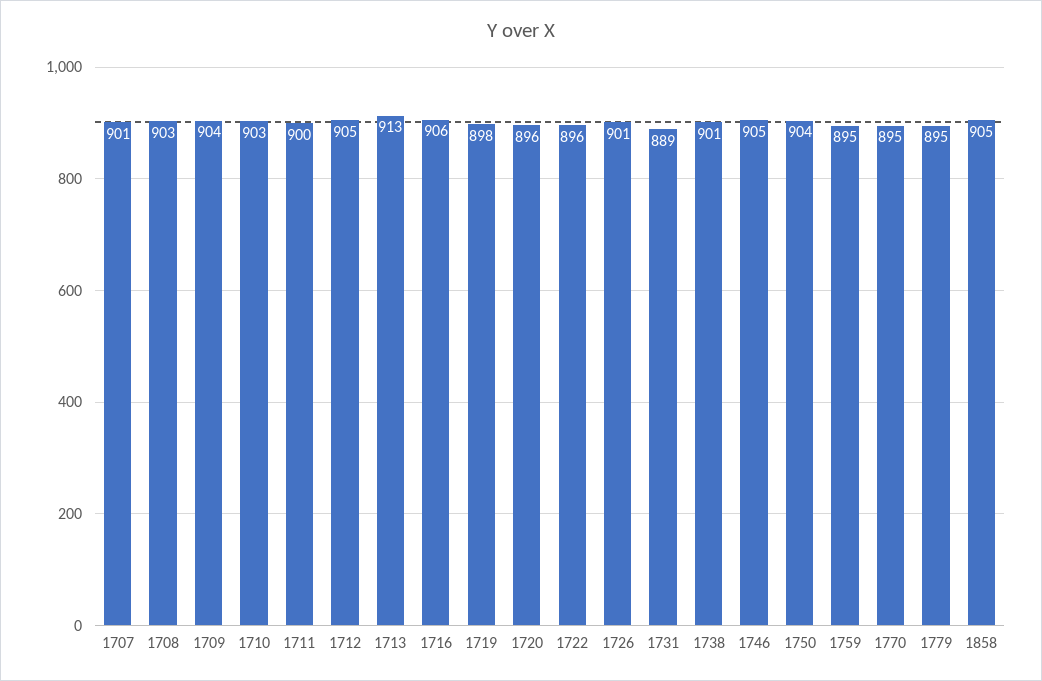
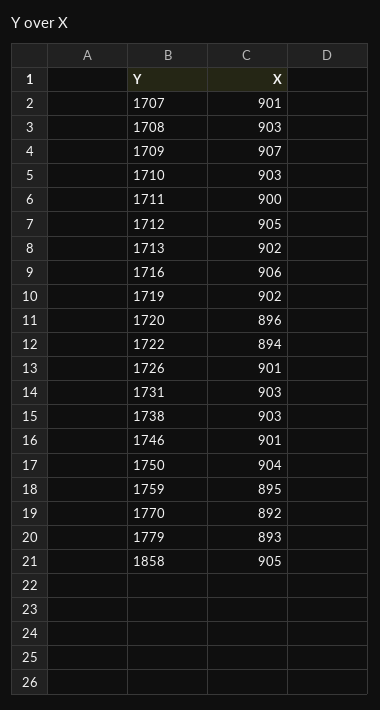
1709: 904 -> 907
1713: 913 -> 902
1719: 898 -> 902
1722: 896 -> 894
1731: 889 -> 903
1738: 901 -> 903
1746: 905 -> 901
1770: 895 -> 892
1779: 895 -> 893

